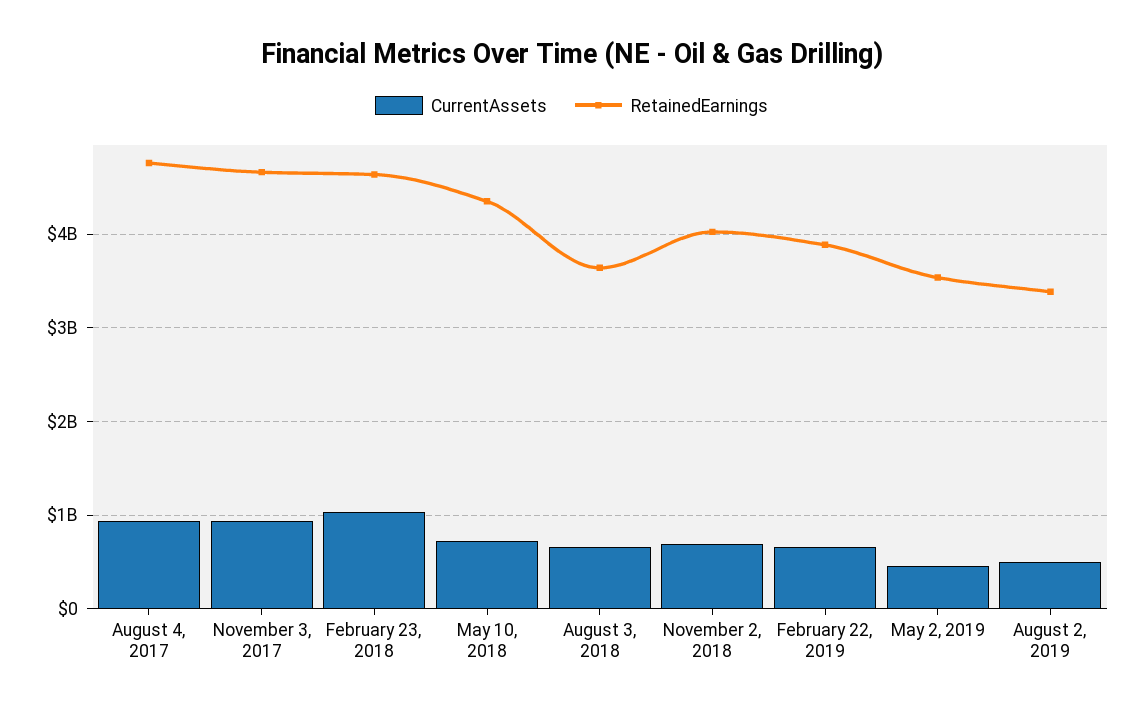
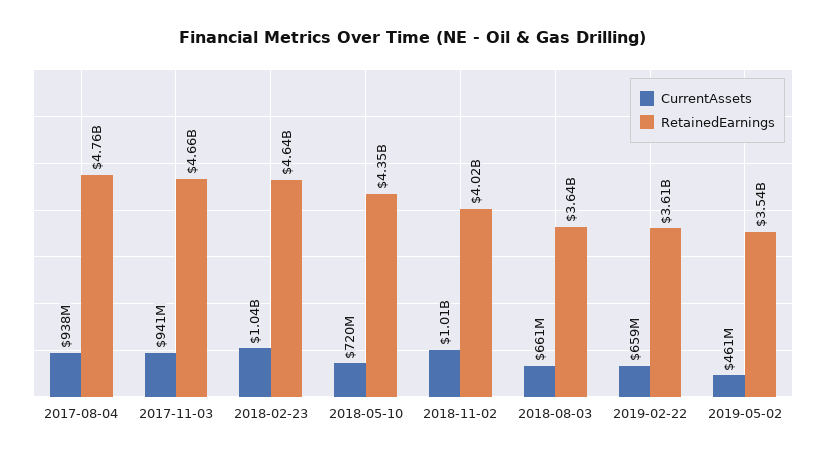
CurrentAssets, November 2, 2018: 700000000 -> 1010000000
RetainedEarnings, February 22, 2019: 3900000000 -> 3610000000
CurrentAssets, August 2, 2019: 500000000 -> none
RetainedEarnings, August 2, 2019: 3400000000 -> none

